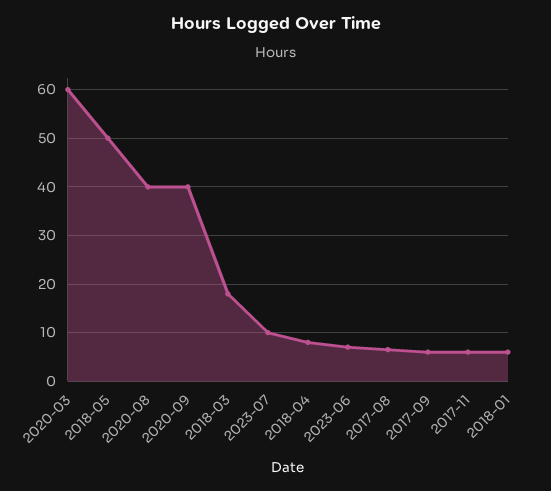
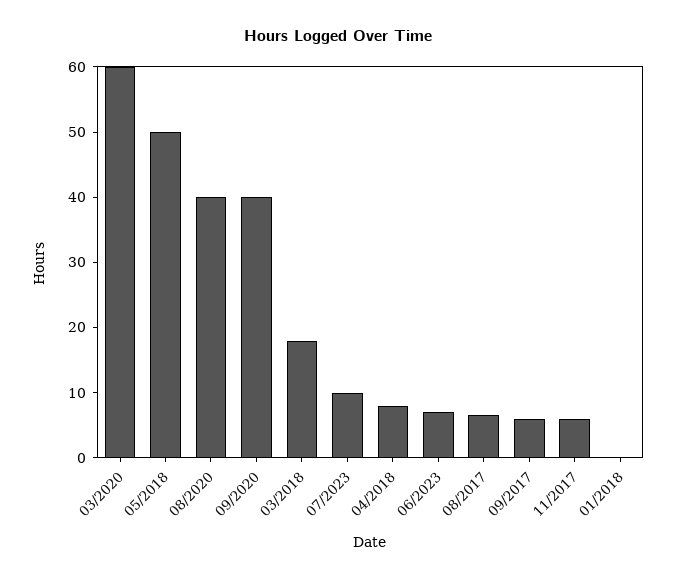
2018-01: 6 -> 0

